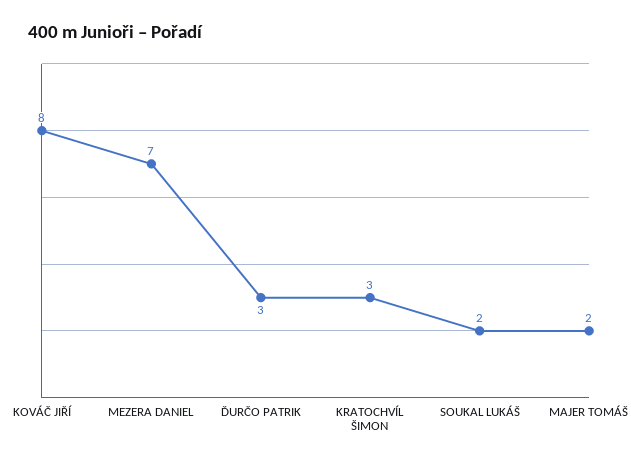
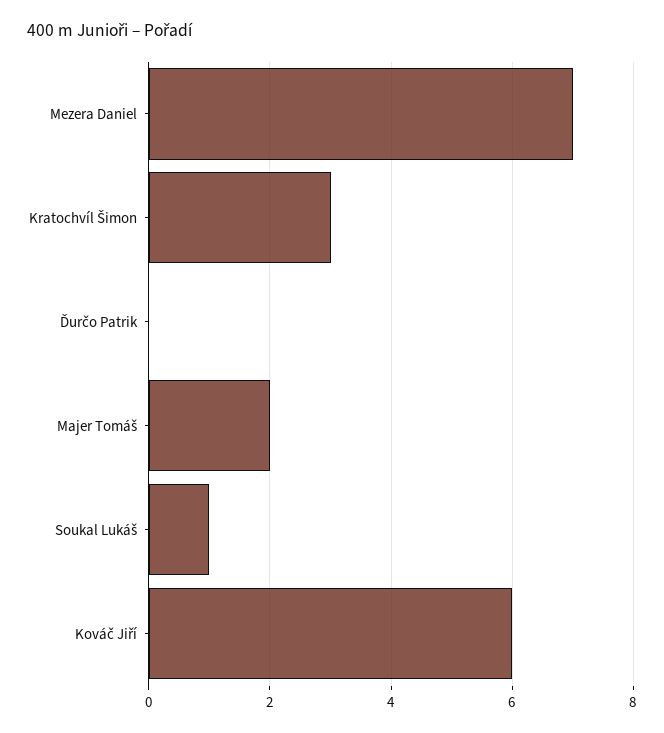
KOVÁČ JIŘÍ: 8 -> 6
ĎURČO PATRIK: 3 -> 0
SOUKAL LUKÁŠ: 2 -> 1

